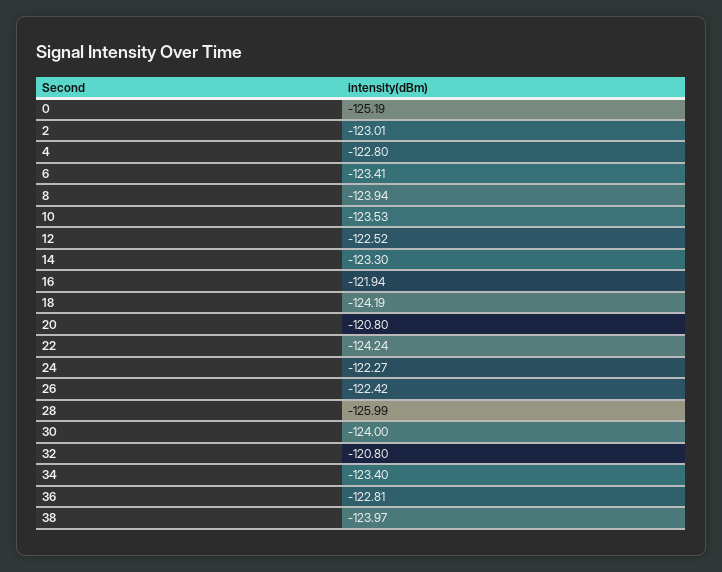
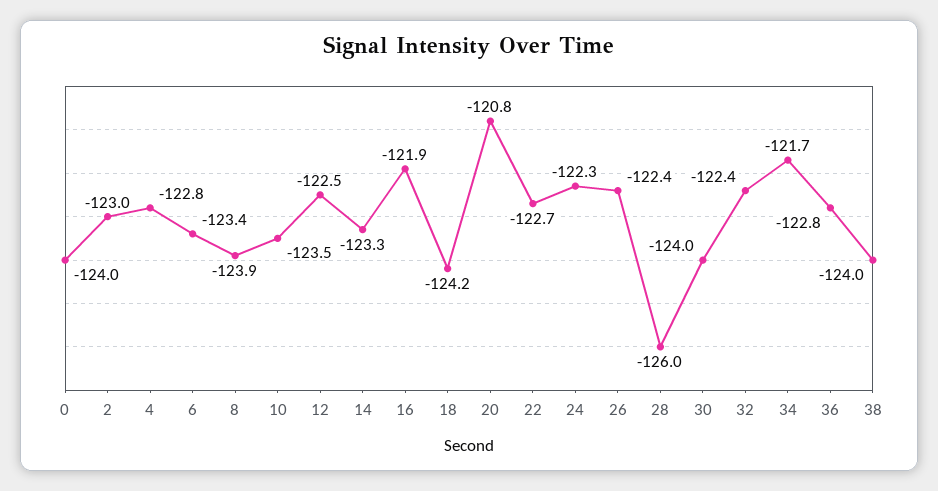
0: -125.19 -> -124
22: -124.24 -> -122.7
32: -120.8 -> -122.4
34: -123.4 -> -121.7

